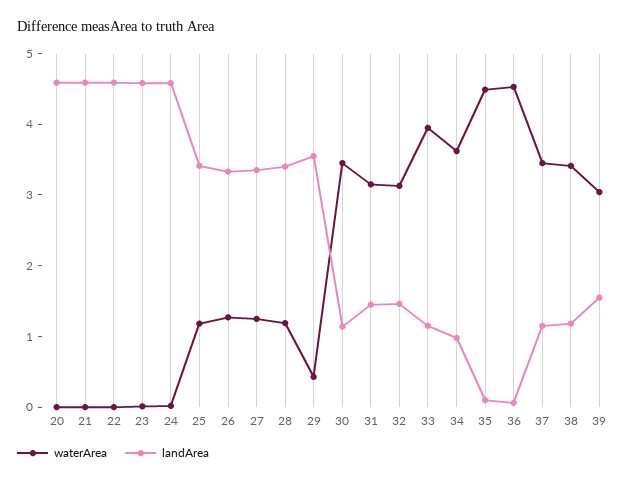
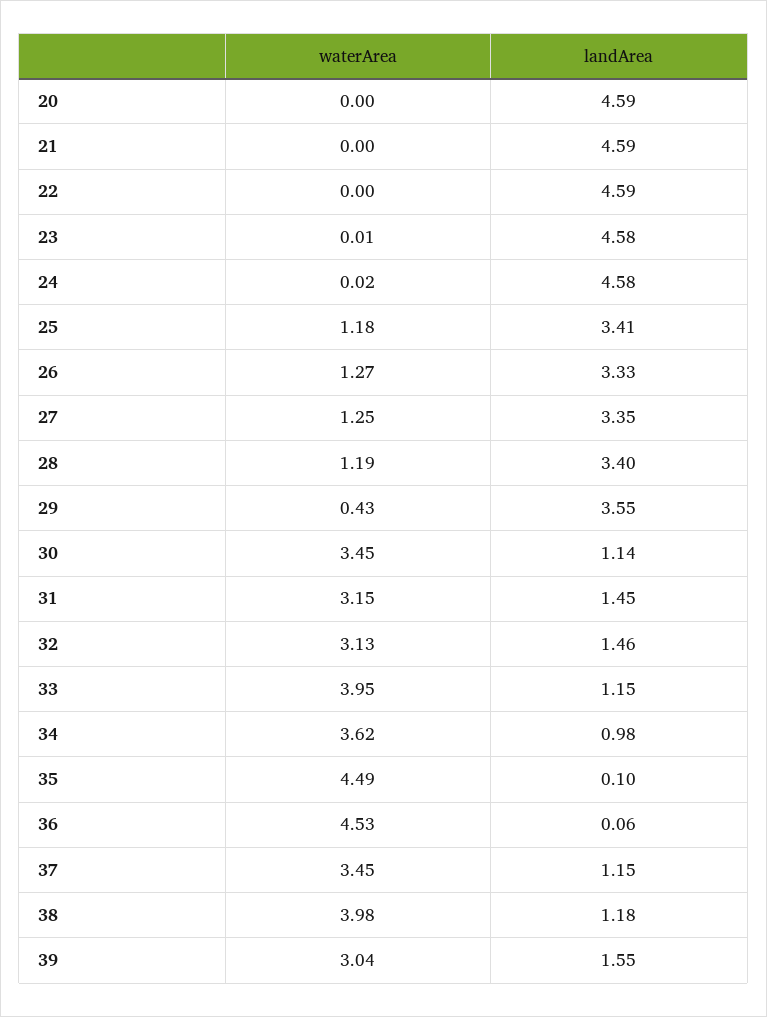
waterArea, 38: 3.4 -> 3.98

